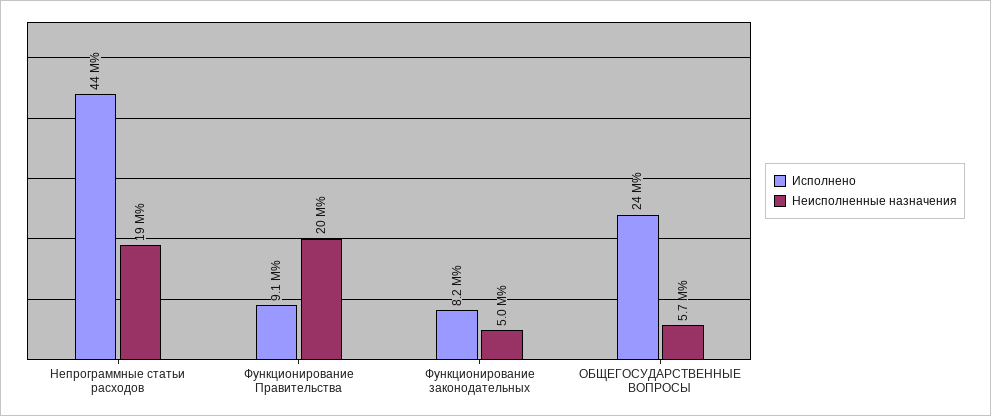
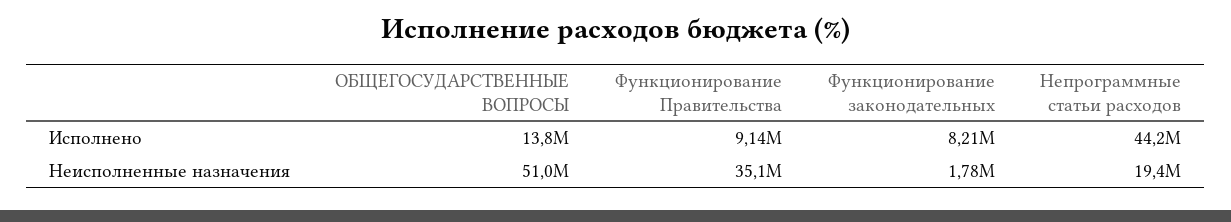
Неисполненные назначения, Функционирование Правительства: 20000000 -> 35100000
Неисполненные назначения, Функционирование законодательных: 5000000 -> 1780000
Исполнено, ОБЩЕГОСУДАРСТВЕННЫЕ ВОПРОСЫ: 24000000 -> 13800000
Неисполненные назначения, ОБЩЕГОСУДАРСТВЕННЫЕ ВОПРОСЫ: 5700000 -> 51000000

